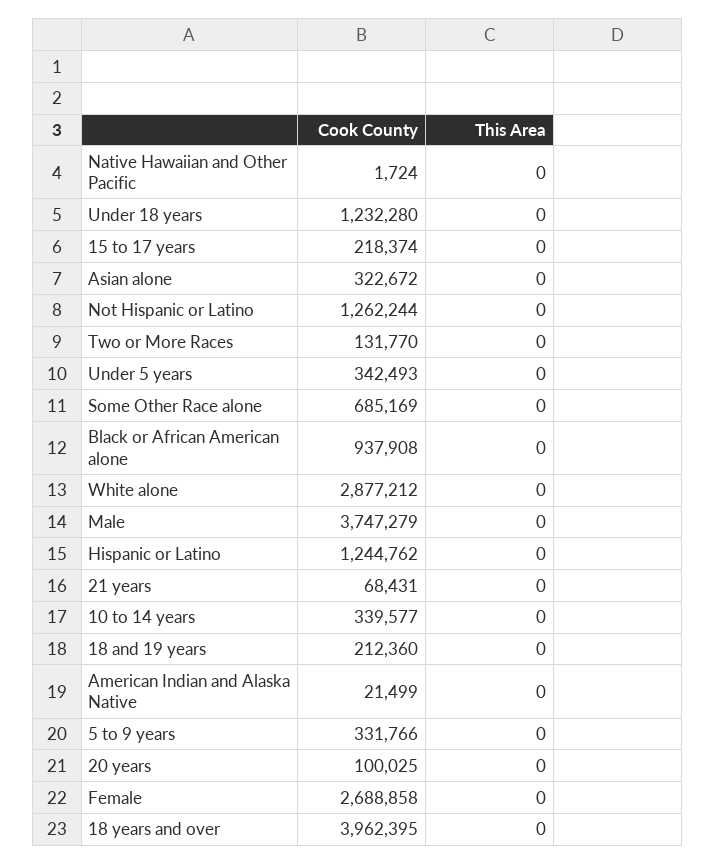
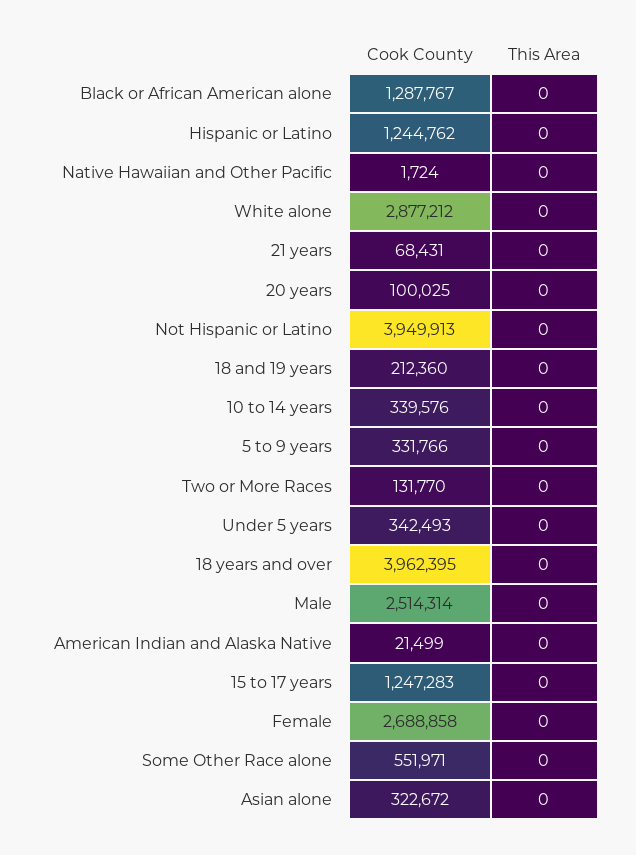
Cook County, Under 18 years: 1232280 -> none
This Area, Under 18 years: 0 -> none
Cook County, 15 to 17 years: 218374 -> 1247283
Cook County, Not Hispanic or Latino: 1262244 -> 3949913
Cook County, Some Other Race alone: 685169 -> 551971
Cook County, Black or African American alone: 937908 -> 1287767
Cook County, Male: 3747279 -> 2514314
Cook County, 10 to 14 years: 339577 -> 339576

